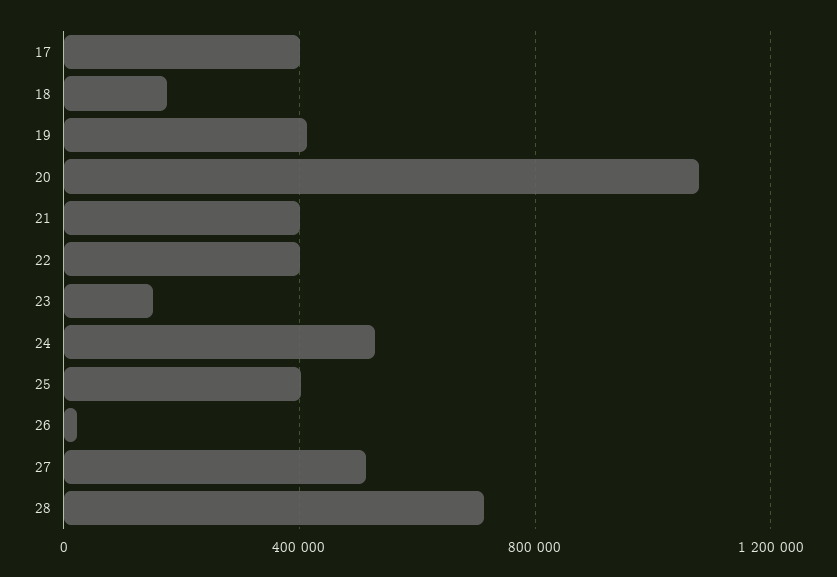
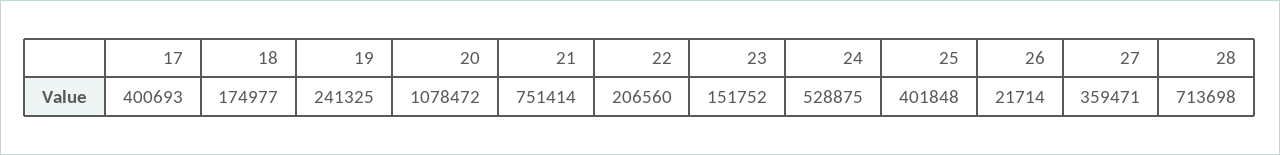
19: 400000 -> 241325
21: 400000 -> 751414
22: 400000 -> 206560
27: 500000 -> 359471

